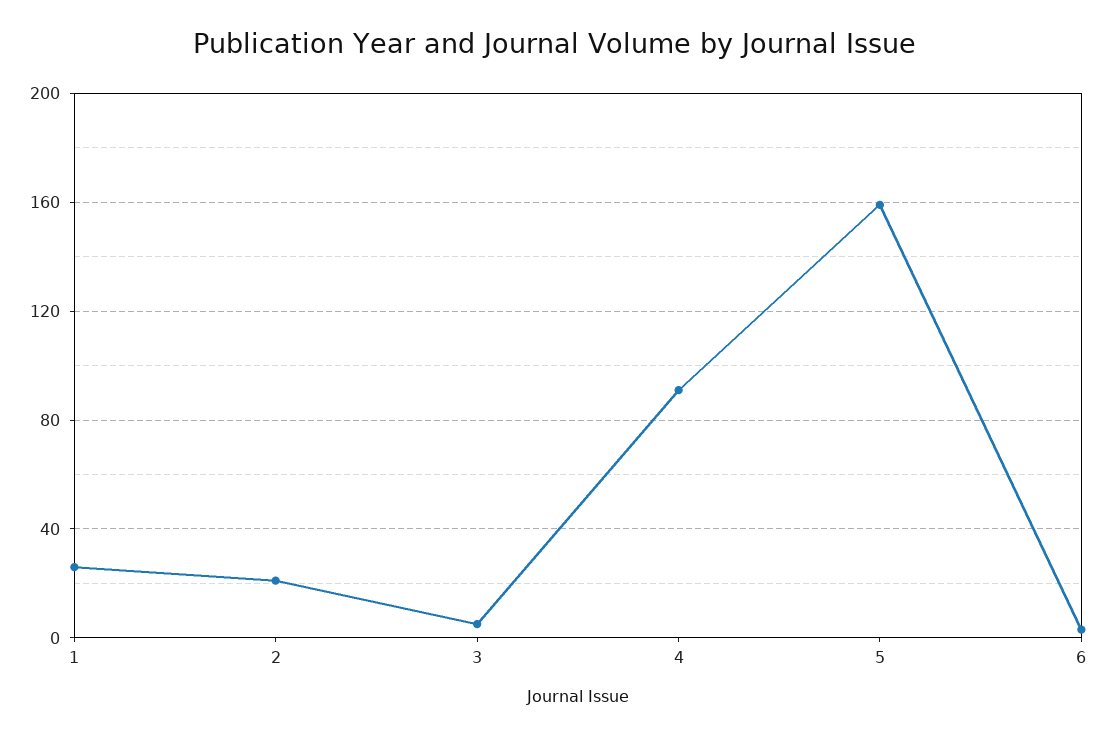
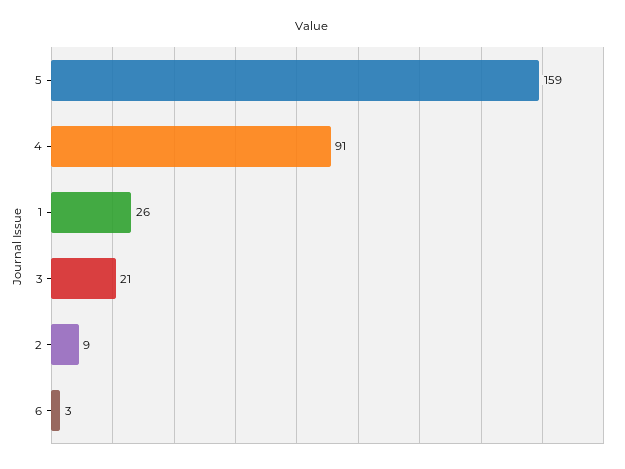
2: 20 -> 9
3: 5 -> 21

